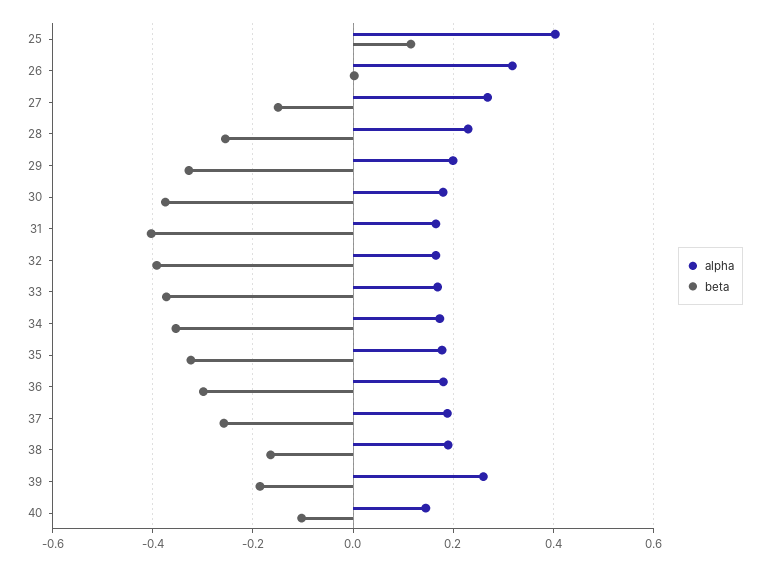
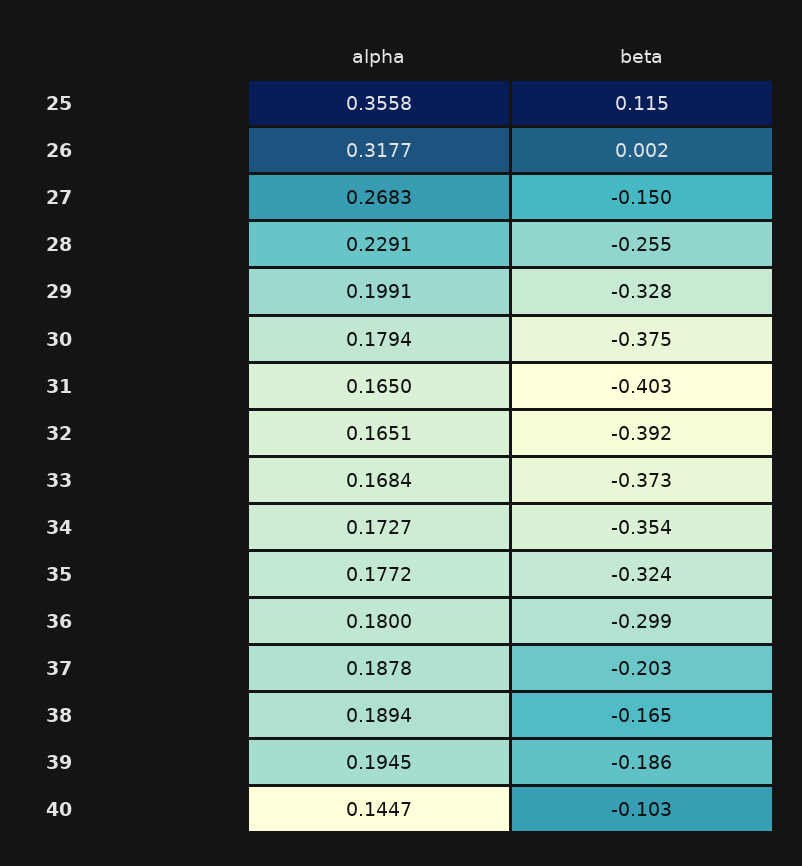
alpha, 25: 0.4 -> 0.3558
beta, 37: -0.26 -> -0.203
alpha, 39: 0.26 -> 0.1945

